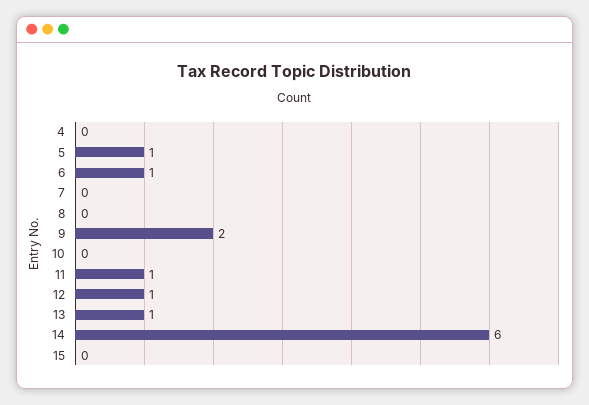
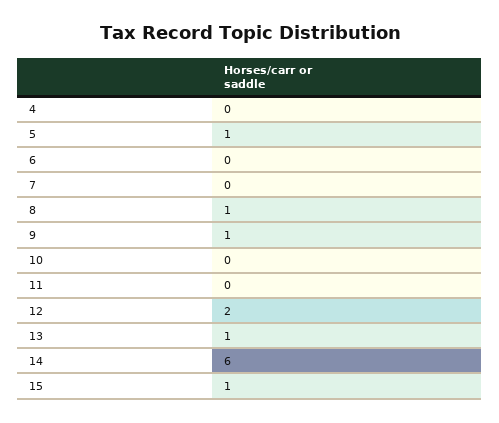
6: 1 -> 0
8: 0 -> 1
9: 2 -> 1
11: 1 -> 0
12: 1 -> 2
15: 0 -> 1

